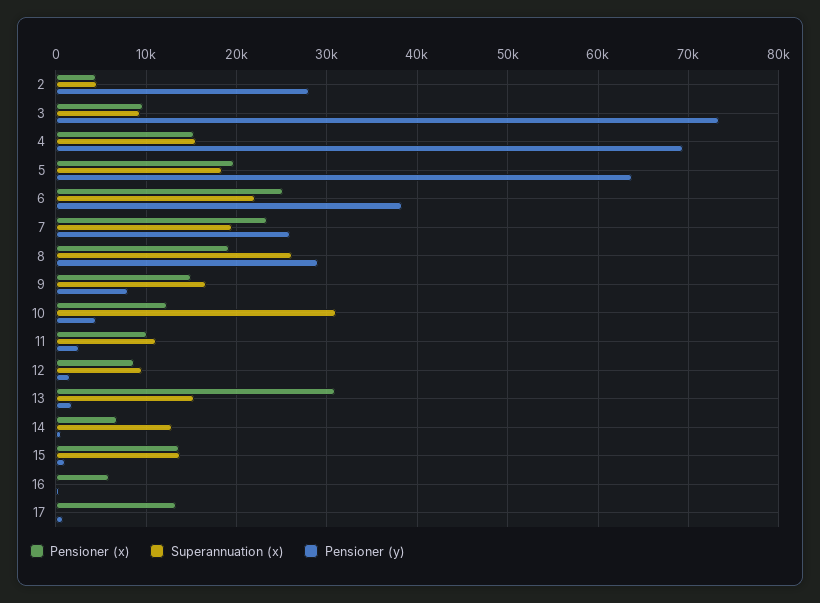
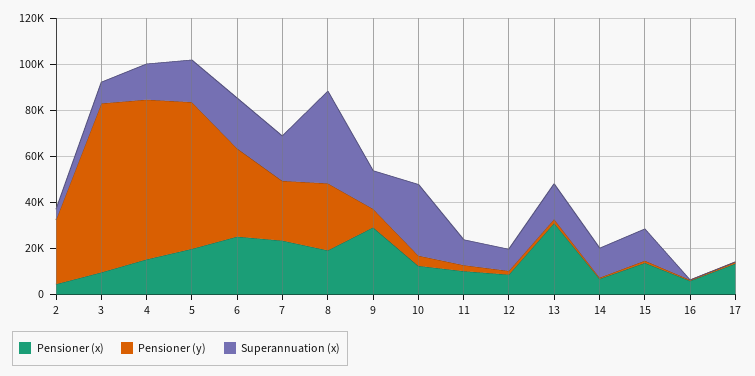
Superannuation (x), 8: 26000 -> 40000
Pensioner (x), 9: 15000 -> 30000

